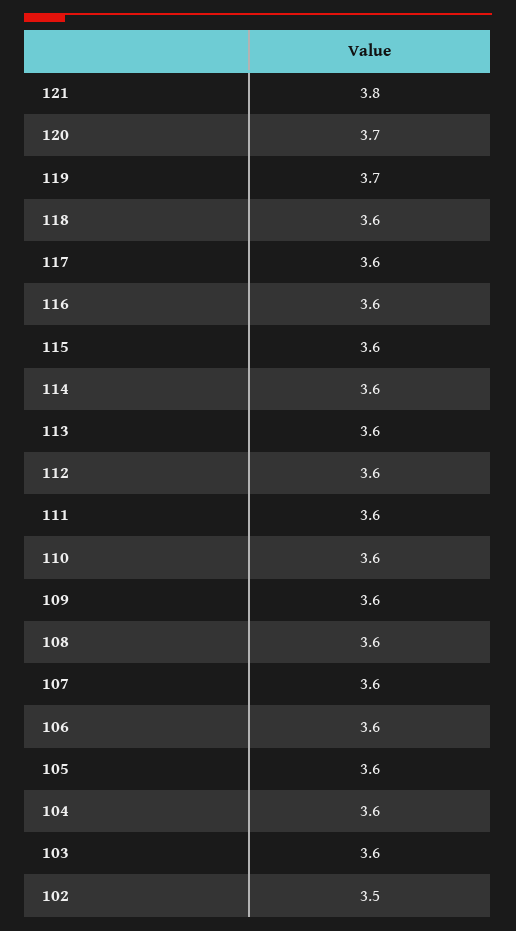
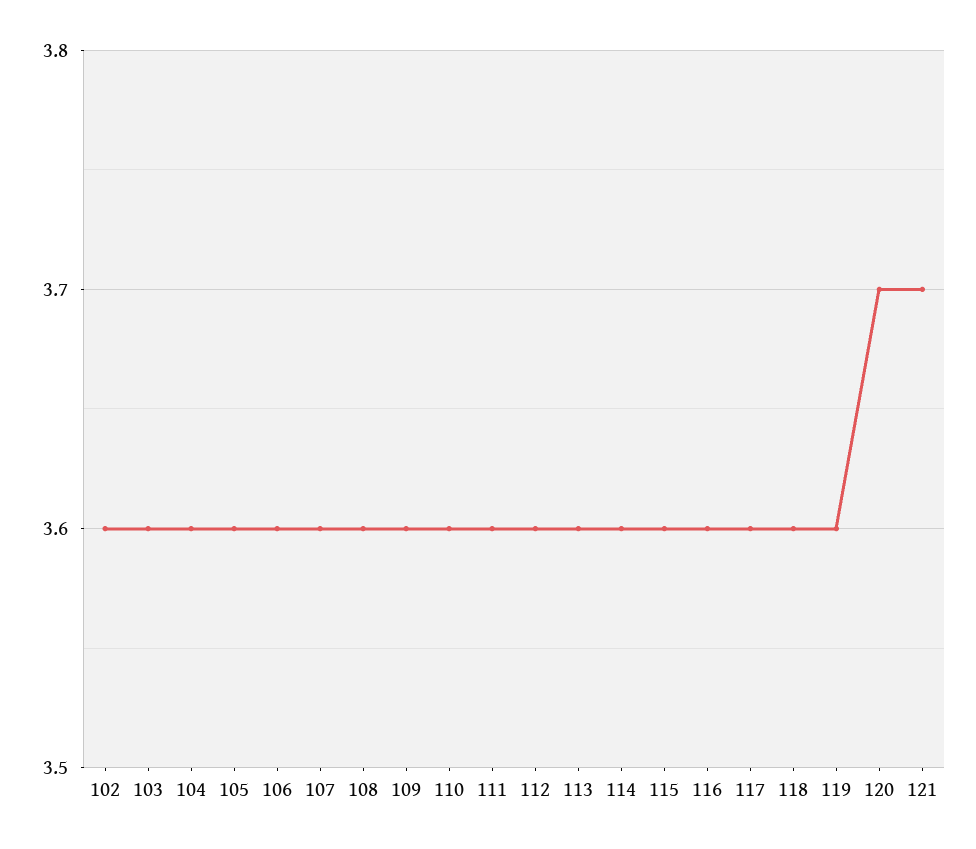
121: 3.8 -> 3.7
119: 3.7 -> 3.6
102: 3.5 -> 3.6

